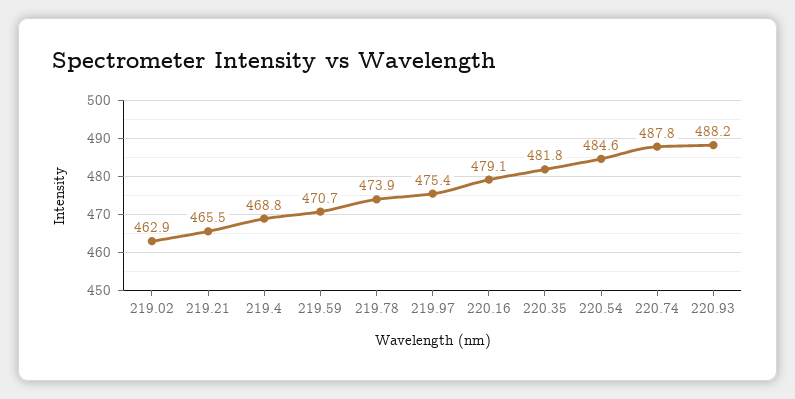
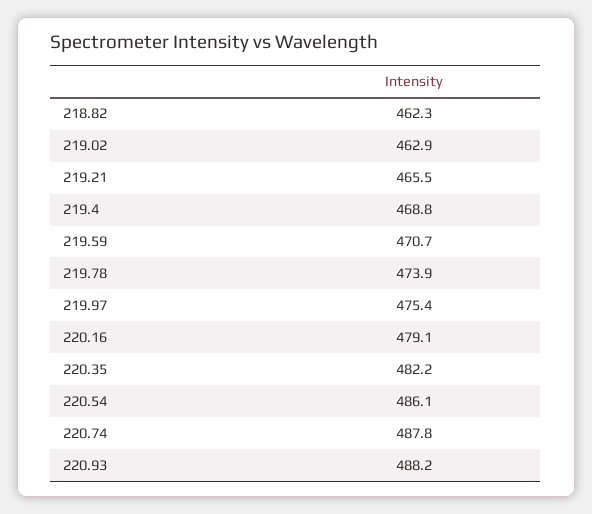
220.35: 481.8 -> 482.2
220.54: 484.6 -> 486.1
218.82: none -> 462.3

